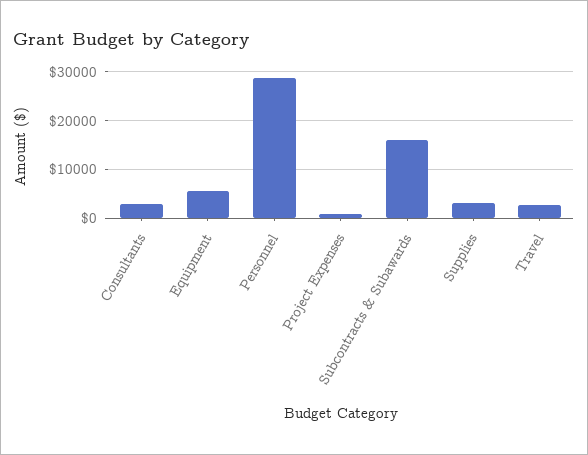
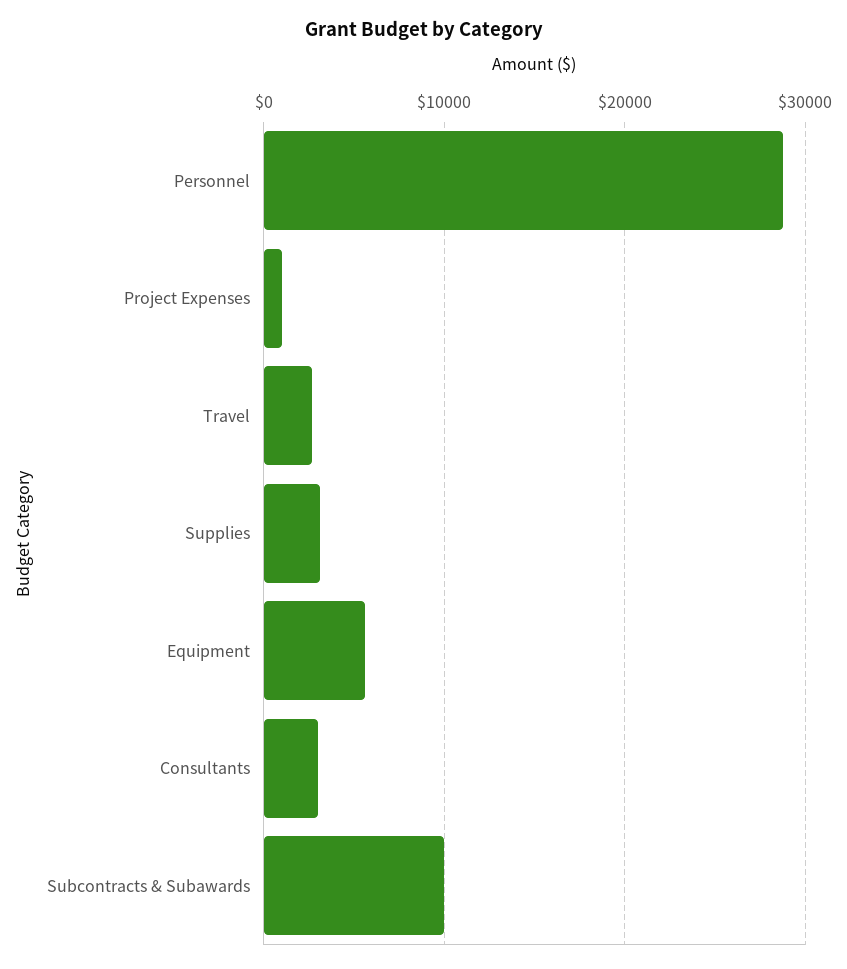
Subcontracts & Subawards: 16000 -> 10000

